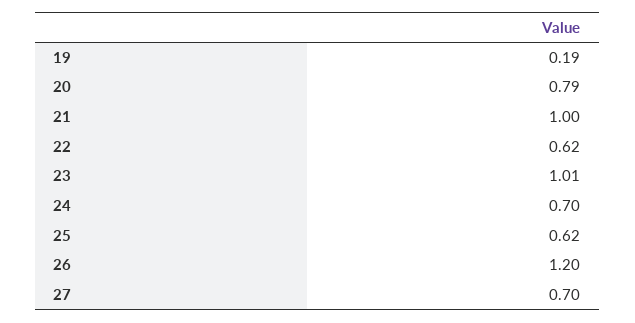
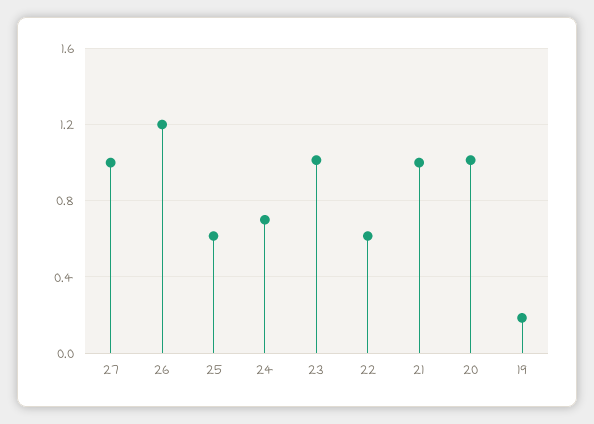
20: 0.79 -> 1
27: 0.7 -> 1

